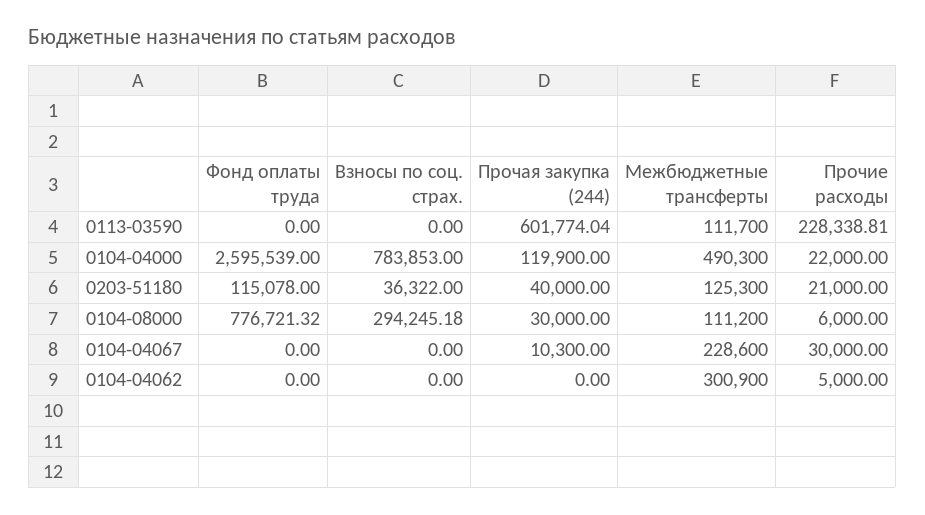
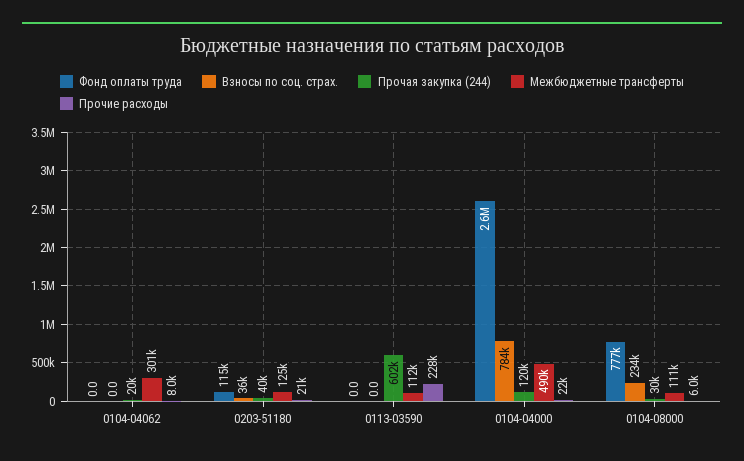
Взносы по соц. страх., 0104-08000: 294245.18 -> 234000
Фонд оплаты труда, 0104-04067: 0 -> none
Взносы по соц. страх., 0104-04067: 0 -> none
Прочая закупка (244), 0104-04067: 10300 -> none
Межбюджетные трансферты, 0104-04067: 228600 -> none
Прочие расходы, 0104-04067: 30000 -> none
Прочая закупка (244), 0104-04062: 0 -> 20000
Прочие расходы, 0104-04062: 5000 -> 8000

